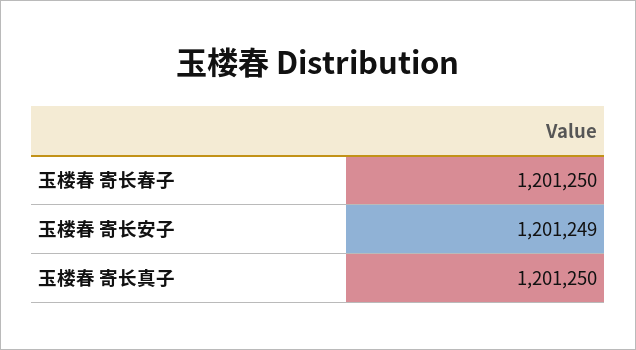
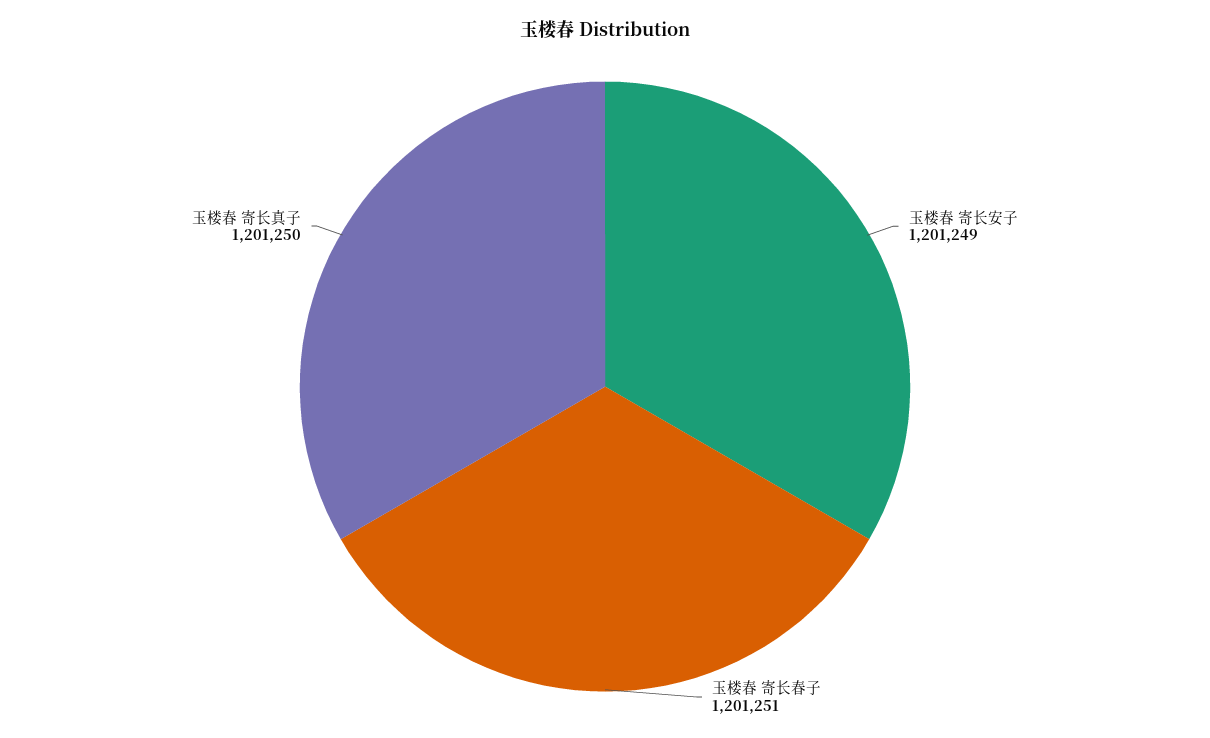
玉楼春 寄长春子: 1201250 -> 1201251

